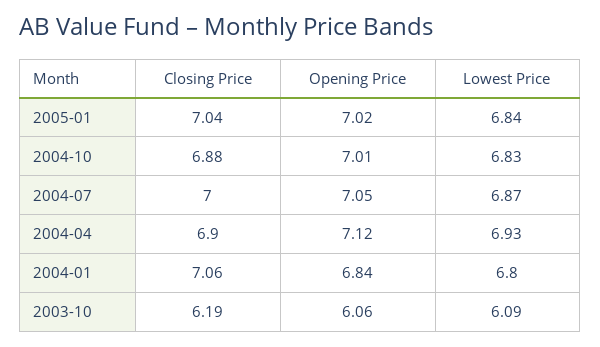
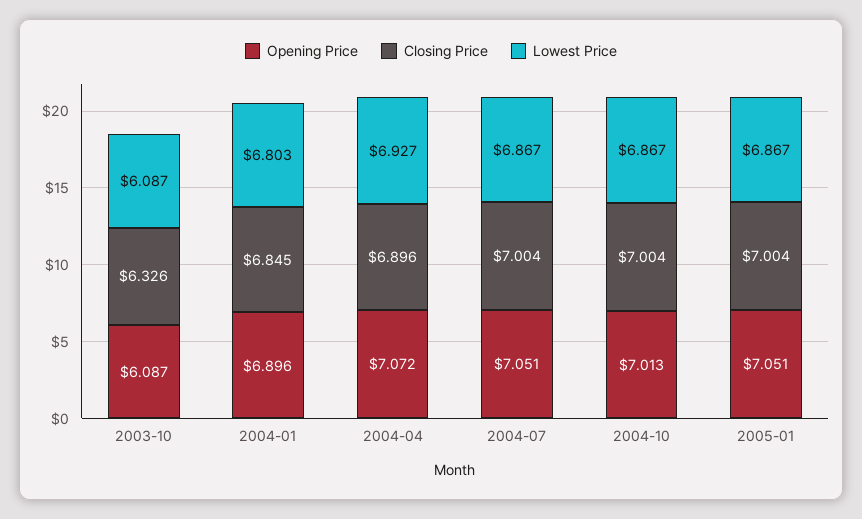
Closing Price, 2005-01: 7.04 -> 7.004
Opening Price, 2005-01: 7.02 -> 7.051
Lowest Price, 2005-01: 6.84 -> 6.867
Closing Price, 2004-10: 6.88 -> 7.004
Lowest Price, 2004-10: 6.83 -> 6.867
Opening Price, 2004-04: 7.12 -> 7.072
Closing Price, 2004-01: 7.06 -> 6.845
Opening Price, 2004-01: 6.84 -> 6.896
Closing Price, 2003-10: 6.19 -> 6.326
Opening Price, 2003-10: 6.06 -> 6.087

